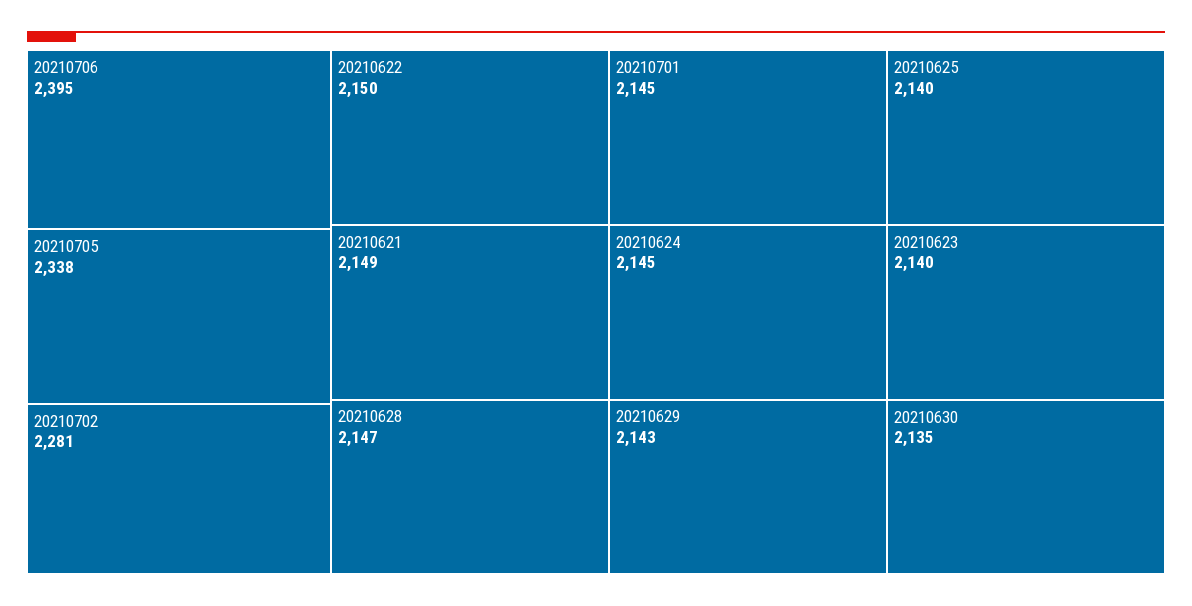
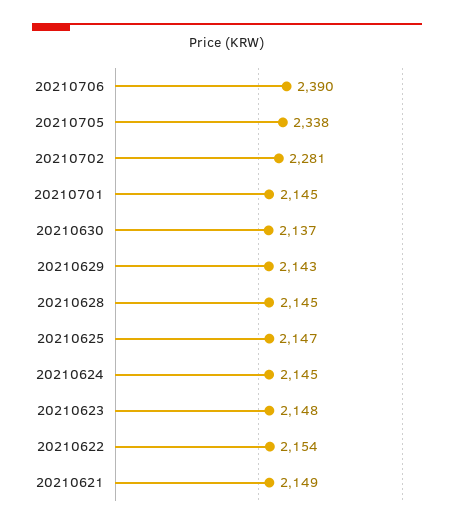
20210706: 2395 -> 2390
20210622: 2150 -> 2154
20210628: 2147 -> 2145
20210625: 2140 -> 2147
20210623: 2140 -> 2148
20210630: 2135 -> 2137

